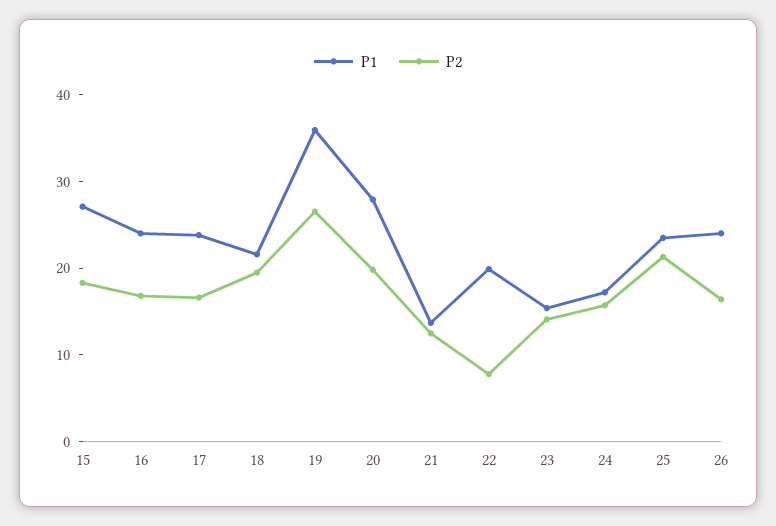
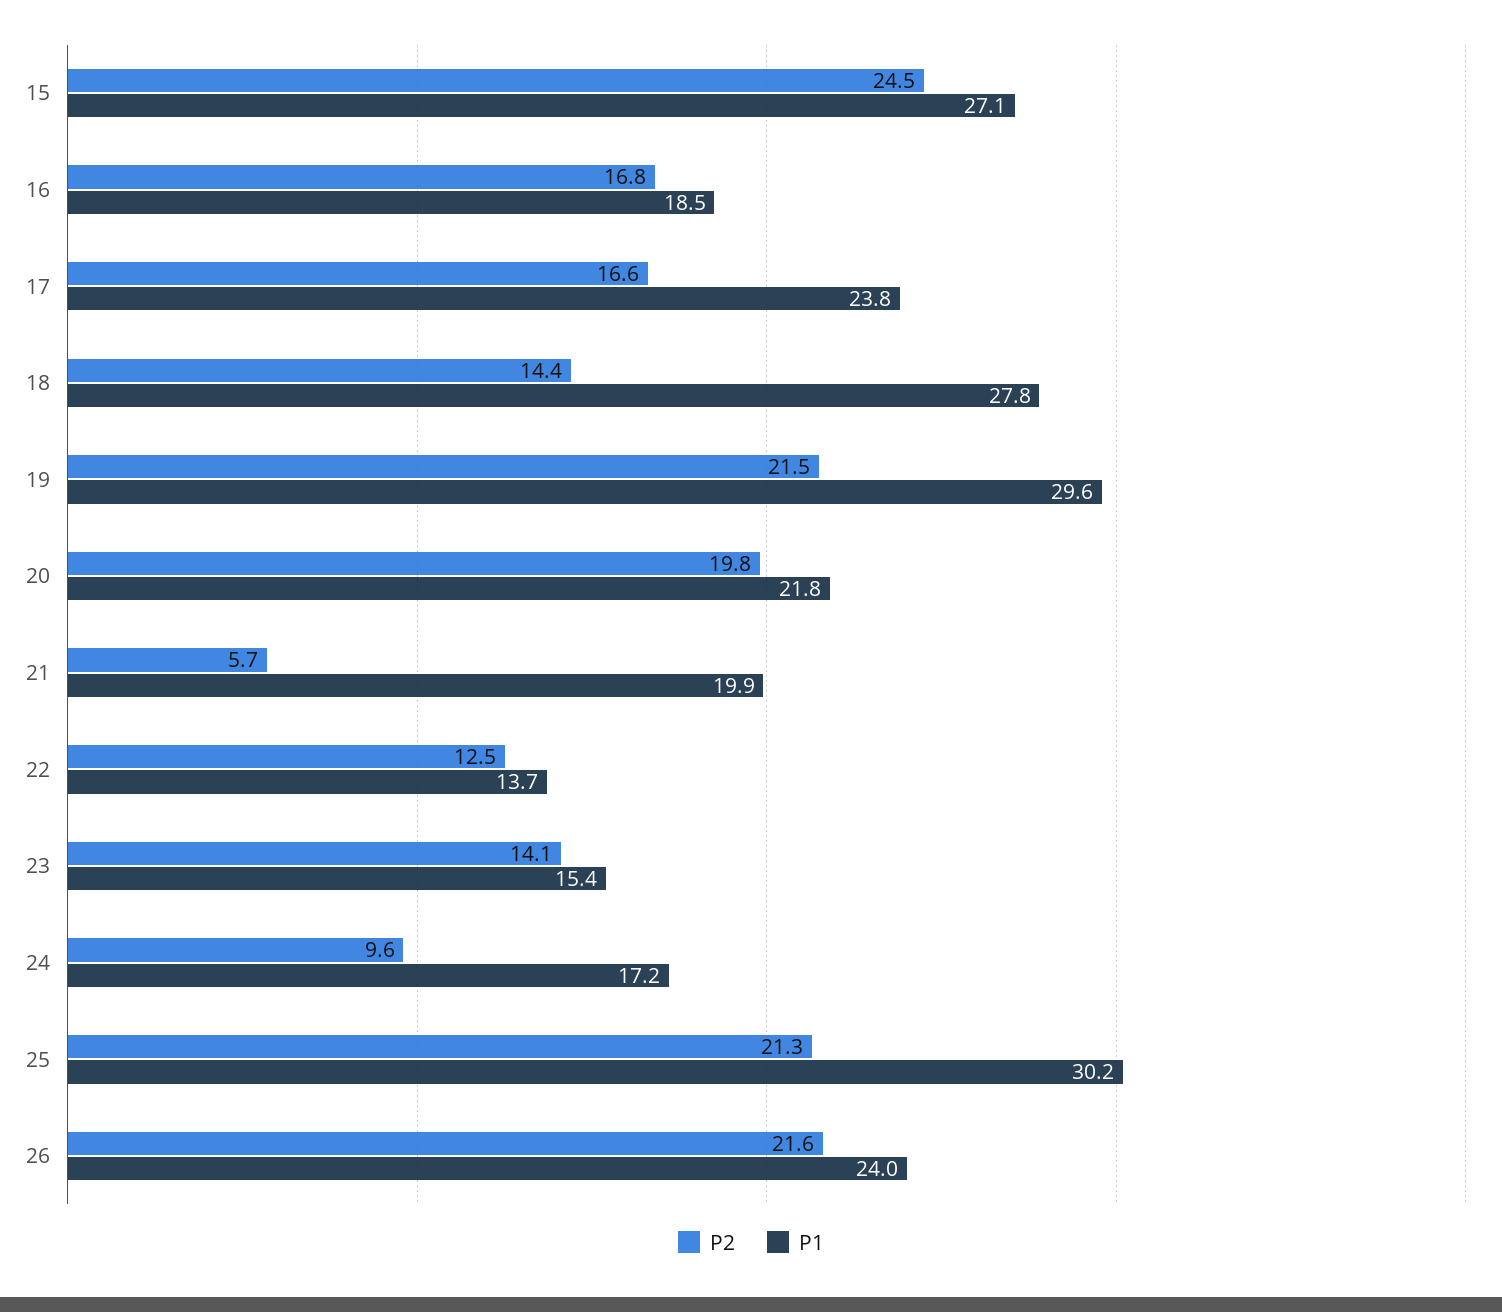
P2, 15: 18 -> 24.5
P1, 16: 24 -> 18.5
P1, 18: 22 -> 27.8
P2, 18: 20 -> 14.4
P1, 19: 36 -> 29.6
P2, 19: 26 -> 21.5
P1, 20: 28 -> 21.8
P1, 21: 14 -> 19.9
P2, 21: 12 -> 5.7
P1, 22: 20 -> 13.7
P2, 22: 8 -> 12.5
P2, 24: 16 -> 9.6
P1, 25: 24 -> 30.2
P2, 26: 16 -> 21.6

